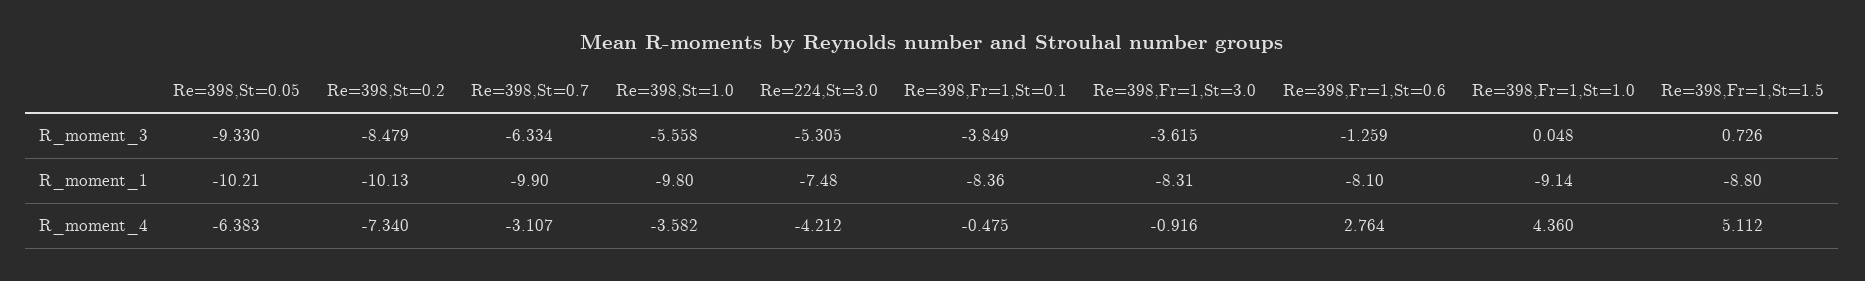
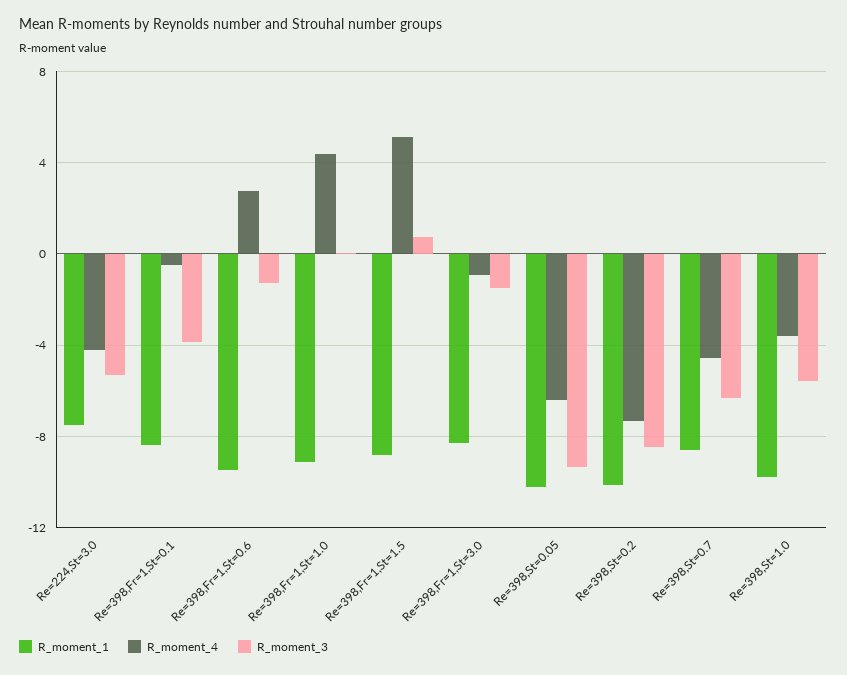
R_moment_3, Re=398,Fr=1,St=3.0: -3.615 -> -1.5
R_moment_1, Re=398,St=0.7: -9.9 -> -8.5
R_moment_1, Re=398,Fr=1,St=0.6: -8.1 -> -9.5
R_moment_4, Re=398,St=0.7: -3.107 -> -4.5

